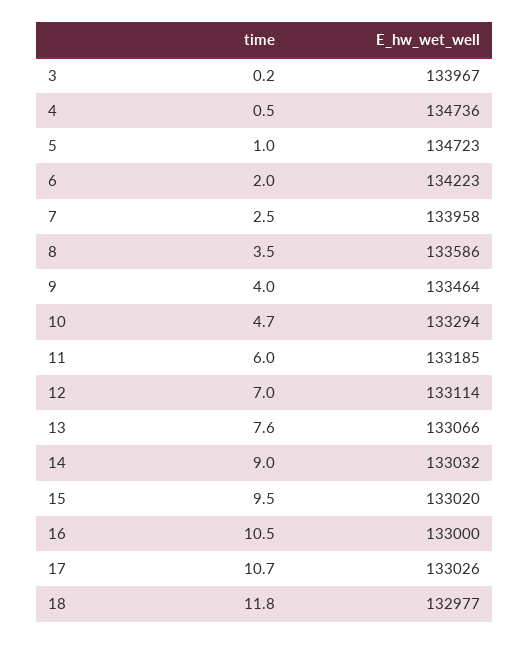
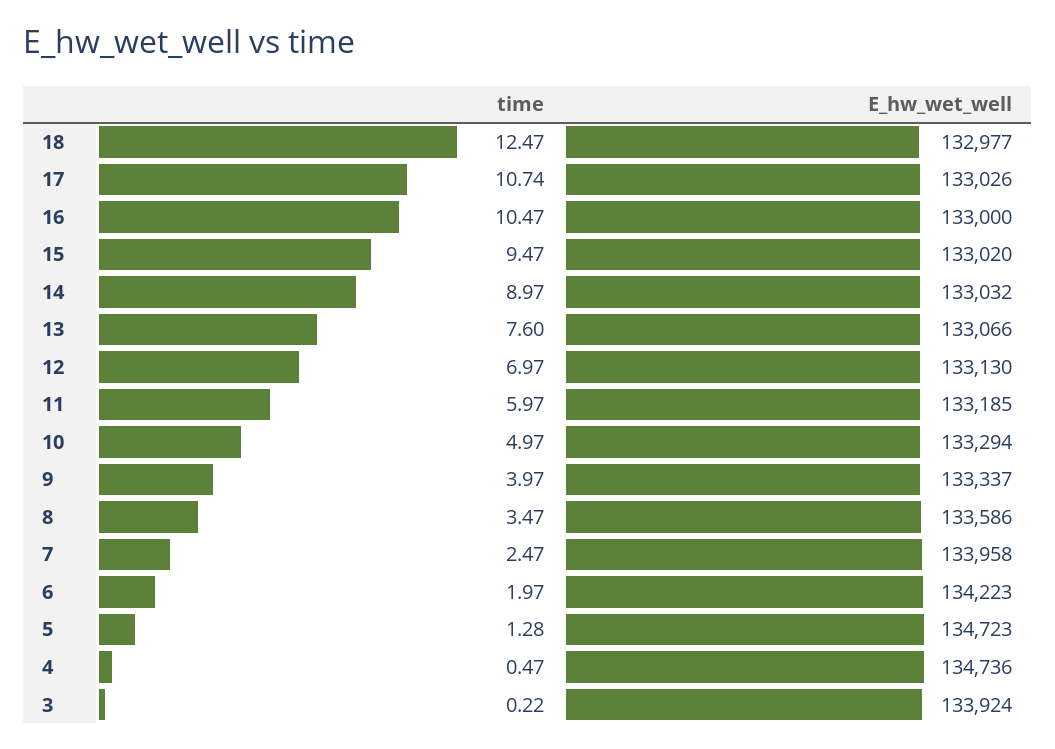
E_hw_wet_well, 3: 133967 -> 133924
time, 5: 1 -> 1.28
E_hw_wet_well, 9: 133464 -> 133337
time, 10: 4.7 -> 4.97
E_hw_wet_well, 12: 133114 -> 133130
time, 18: 11.8 -> 12.47

